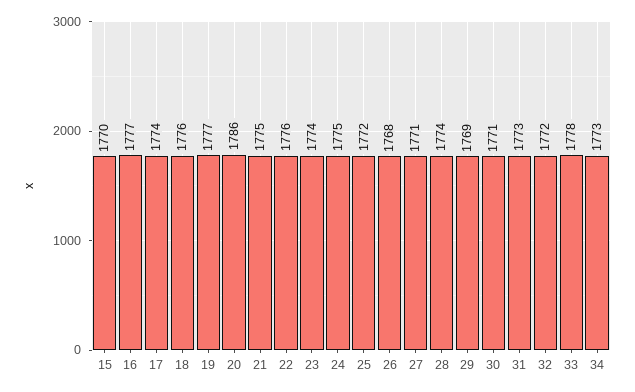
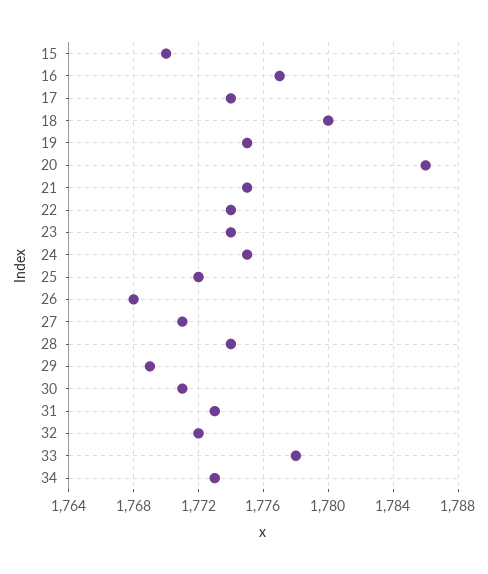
18: 1776 -> 1780
19: 1777 -> 1775
22: 1776 -> 1774

